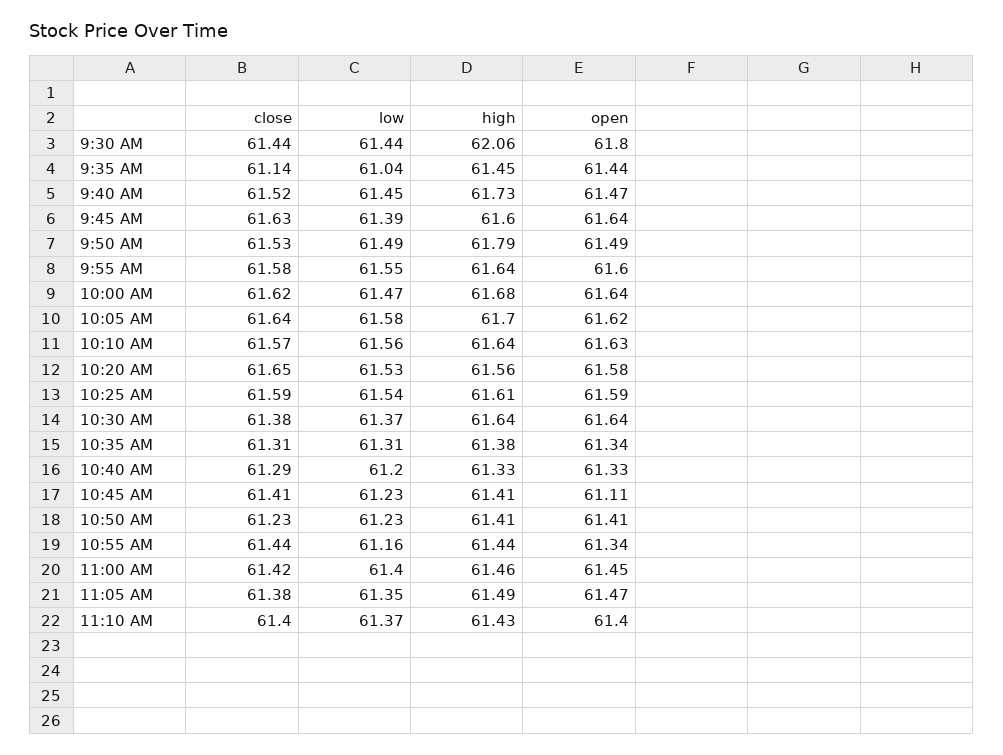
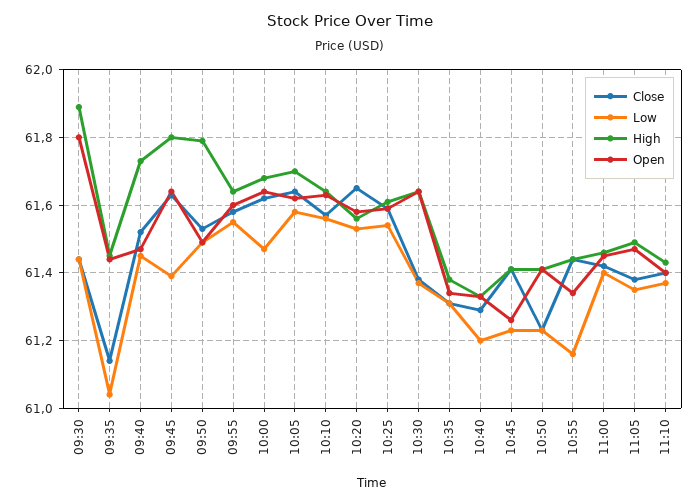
high, 9:30 AM: 62.06 -> 61.9
high, 9:45 AM: 61.6 -> 61.8
open, 10:45 AM: 61.11 -> 61.25

